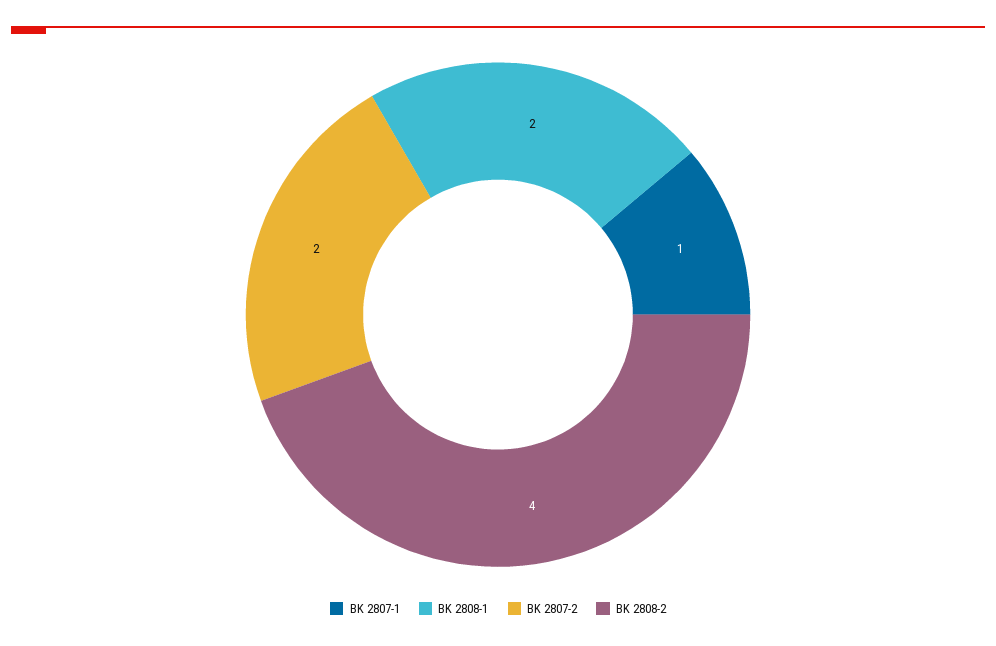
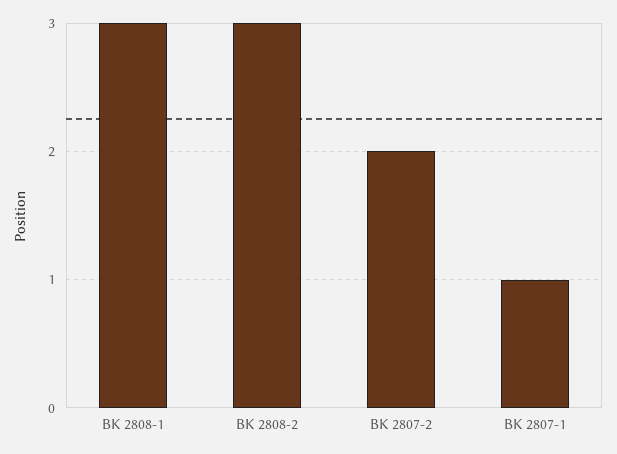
BK 2808-1: 2 -> 3
BK 2808-2: 4 -> 3

